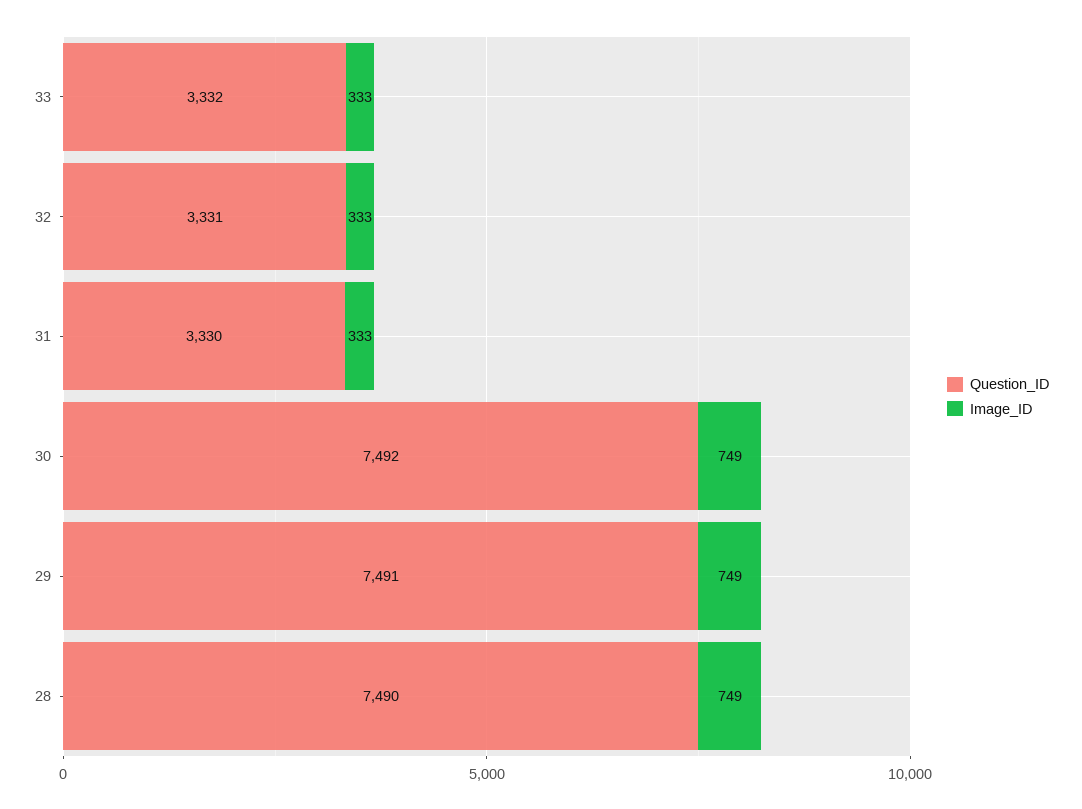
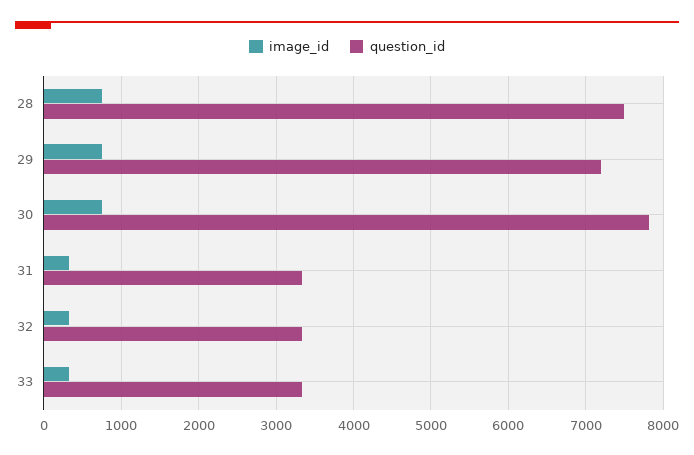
Question_ID, 30: 7492 -> 7800
Question_ID, 29: 7491 -> 7200

